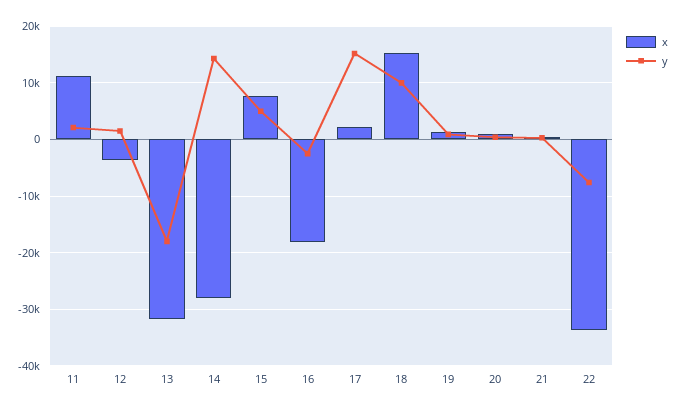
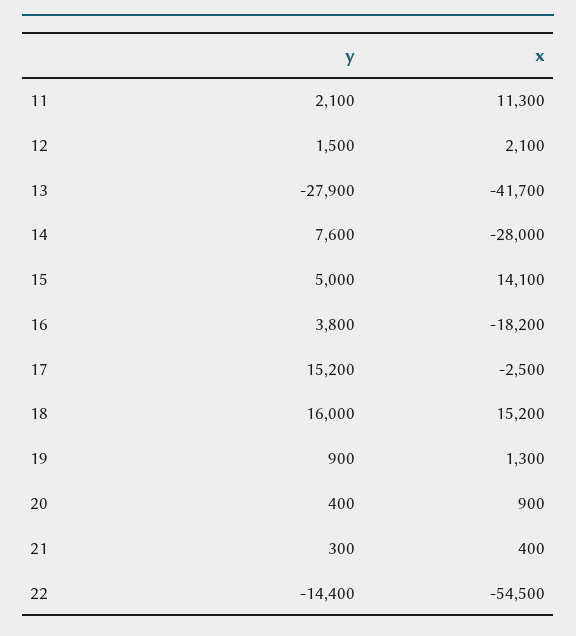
x, 12: -4000 -> 2100
x, 13: -32000 -> -41700
y, 13: -18000 -> -27900
y, 14: 14000 -> 7600
x, 15: 8000 -> 14100
y, 16: -2000 -> 3800
x, 17: 2000 -> -2500
y, 18: 10000 -> 16000
x, 22: -34000 -> -54500
y, 22: -8000 -> -14400

